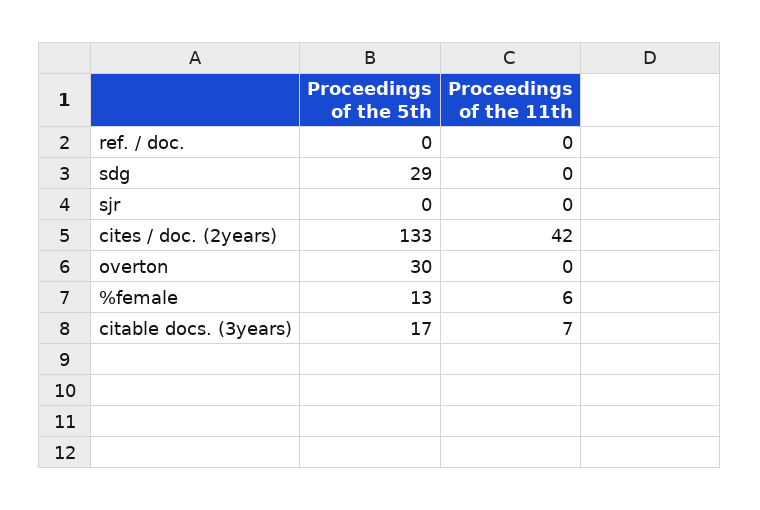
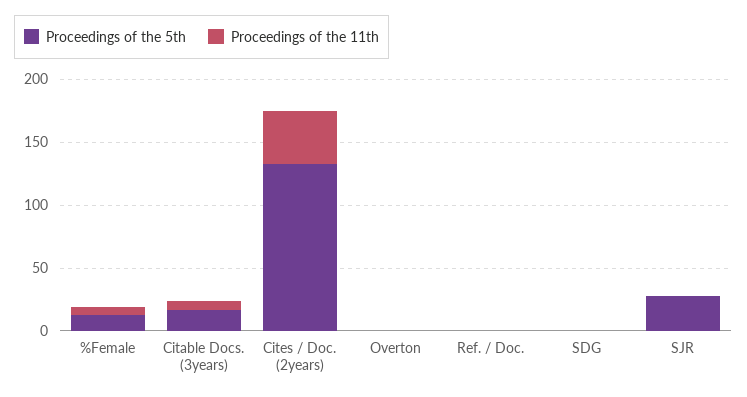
Proceedings of the 5th, sdg: 29 -> 0
Proceedings of the 5th, sjr: 0 -> 30
Proceedings of the 5th, overton: 30 -> 0

